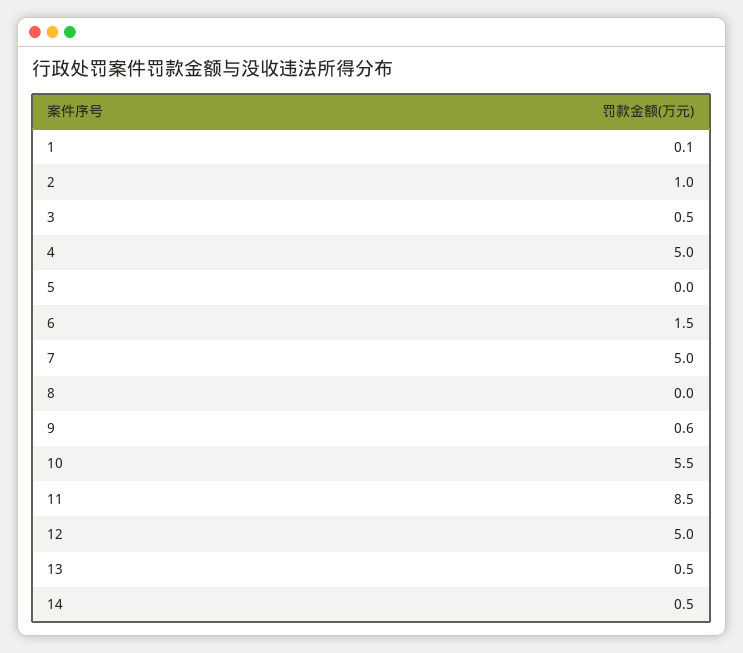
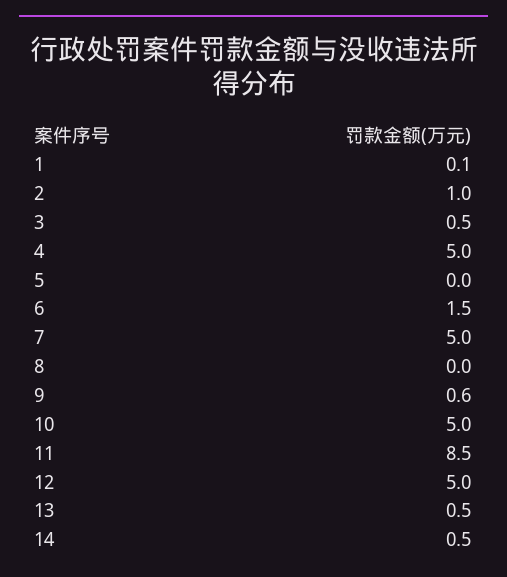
10: 5.5 -> 5

